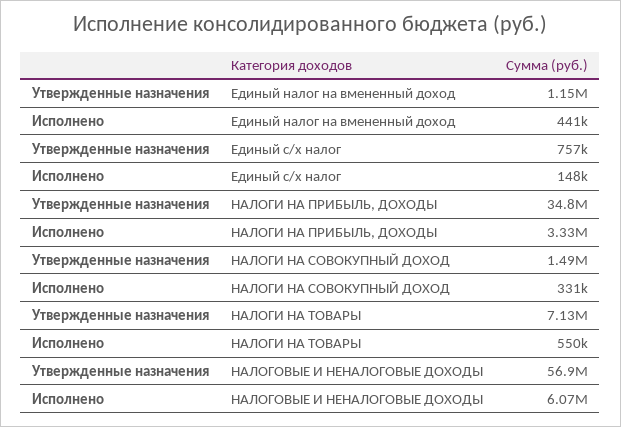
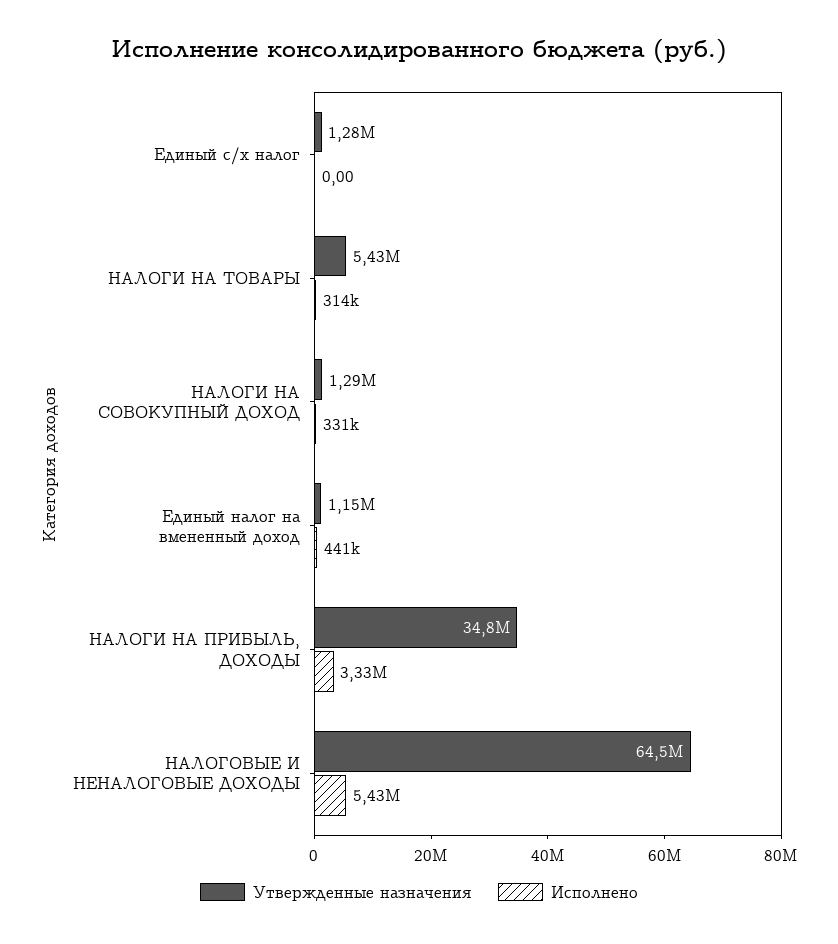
Утвержденные назначения, Единый с/х налог: 757000 -> 1280000
Исполнено, Единый с/х налог: 148000 -> 0
Утвержденные назначения, НАЛОГИ НА СОВОКУПНЫЙ ДОХОД: 1490000 -> 1290000
Утвержденные назначения, НАЛОГИ НА ТОВАРЫ: 7130000 -> 5430000
Исполнено, НАЛОГИ НА ТОВАРЫ: 550000 -> 314000
Утвержденные назначения, НАЛОГОВЫЕ И НЕНАЛОГОВЫЕ ДОХОДЫ: 56900000 -> 64500000
Исполнено, НАЛОГОВЫЕ И НЕНАЛОГОВЫЕ ДОХОДЫ: 6070000 -> 5430000

